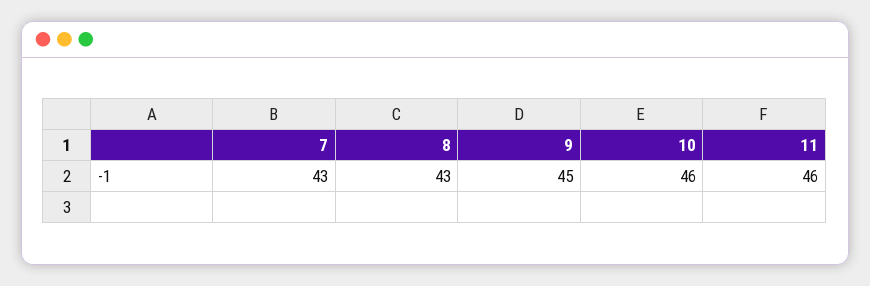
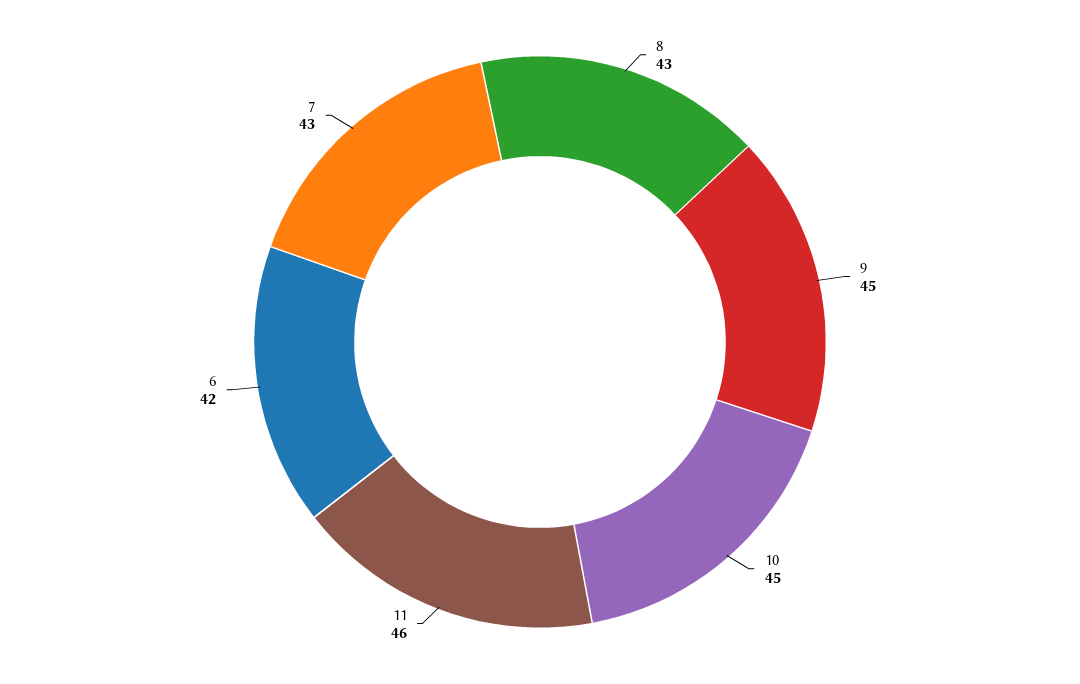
10: 46 -> 45
6: none -> 42

